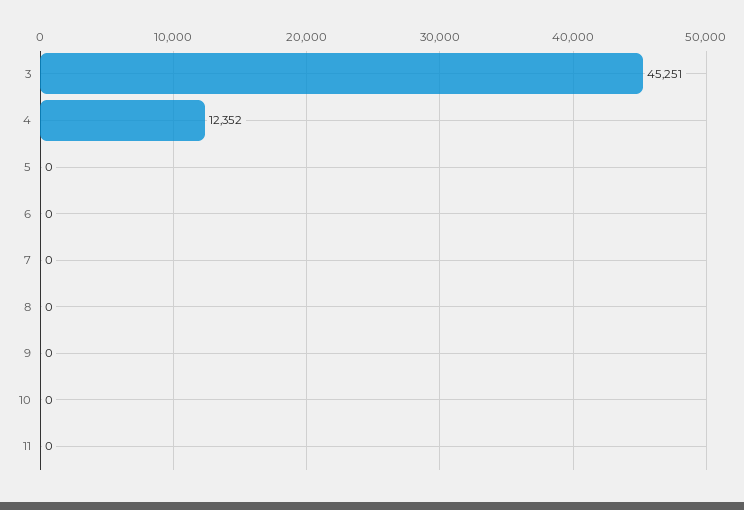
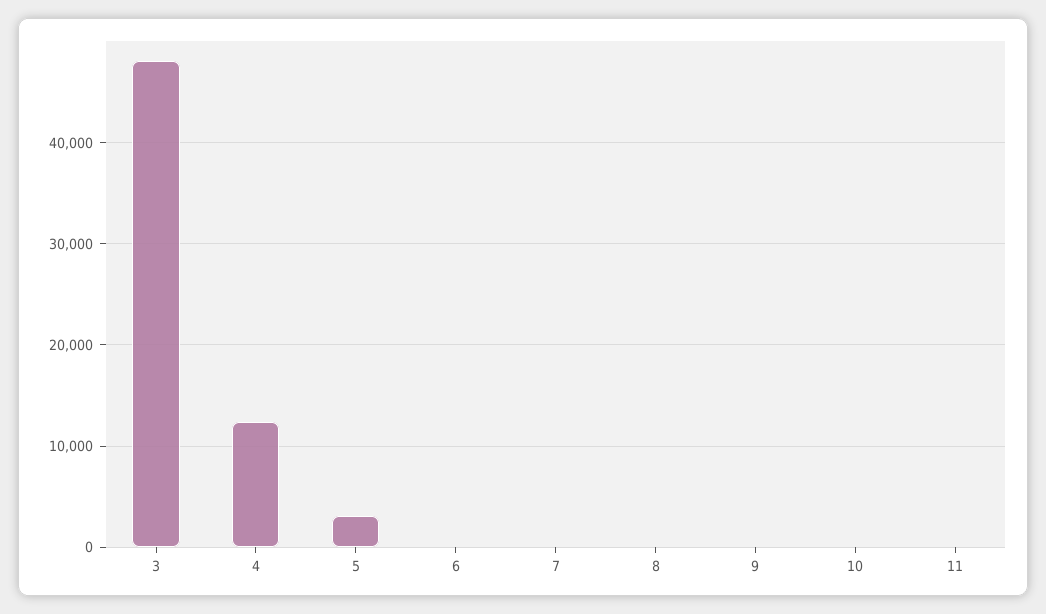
3: 45251 -> 48000
5: 0 -> 3000

